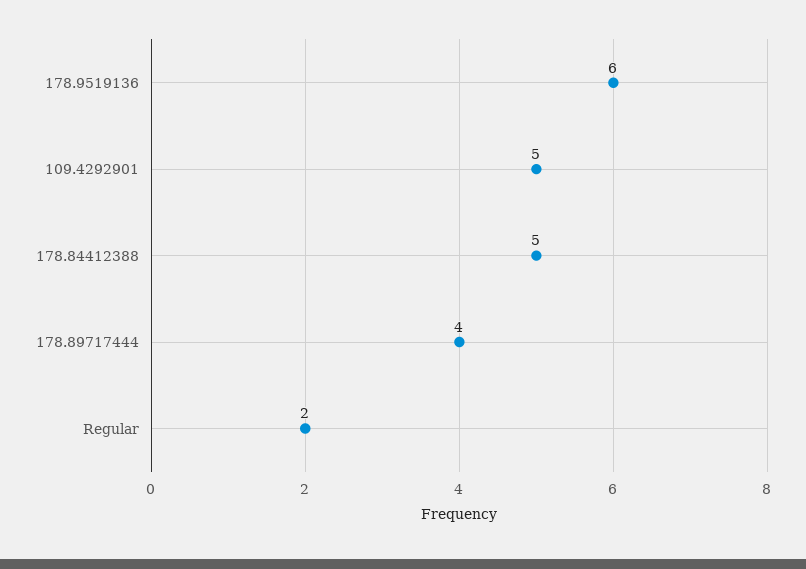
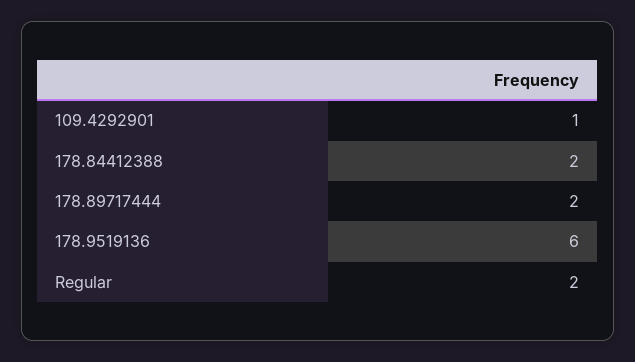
109.4292901: 5 -> 1
178.84412388: 5 -> 2
178.89717444: 4 -> 2

